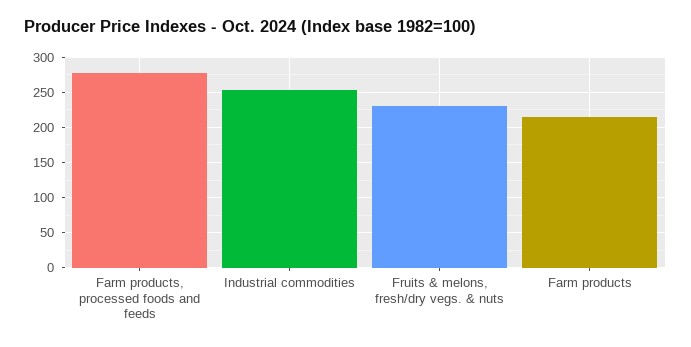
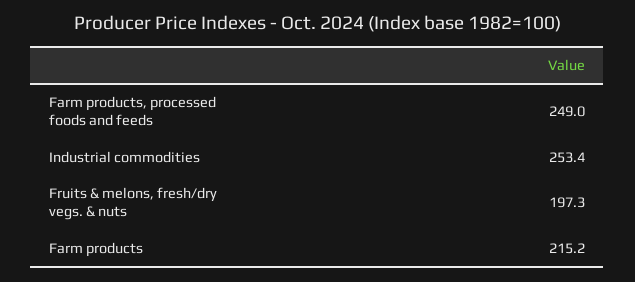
Farm products, processed foods and feeds: 280 -> 249
Fruits & melons, fresh/dry vegs. & nuts: 230 -> 197.3

